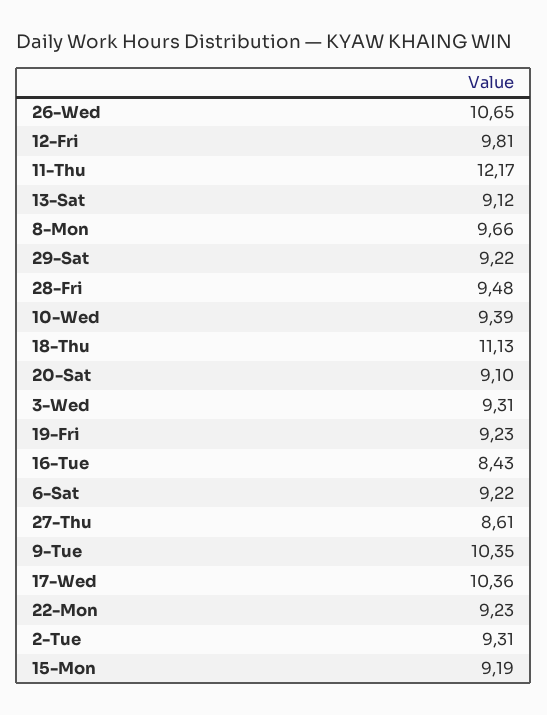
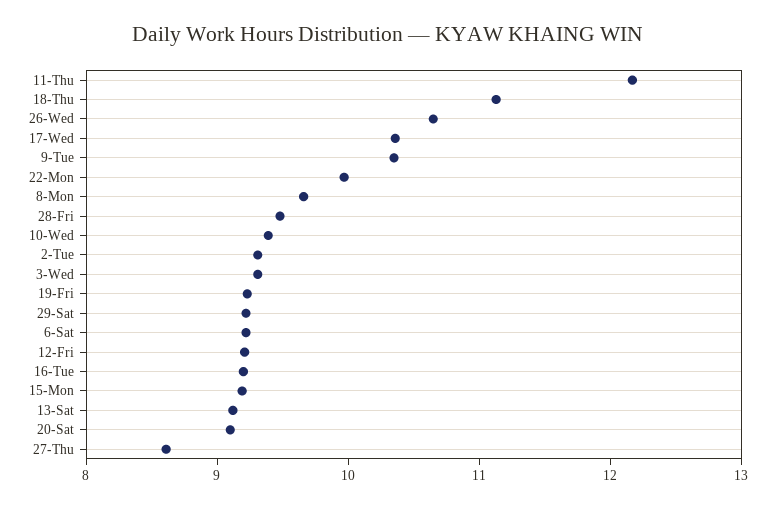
12-Fri: 9.81 -> 9.2
16-Tue: 8.43 -> 9.2
22-Mon: 9.23 -> 10

